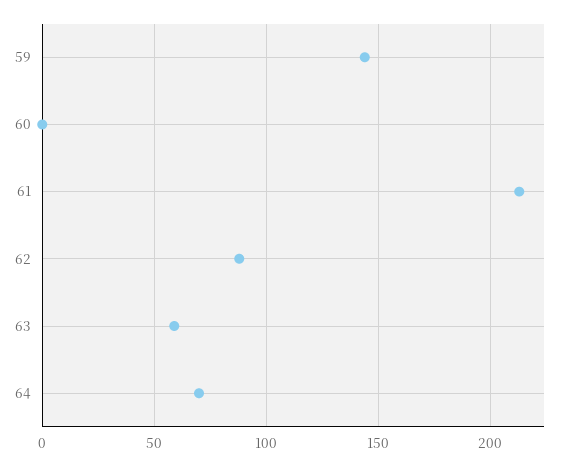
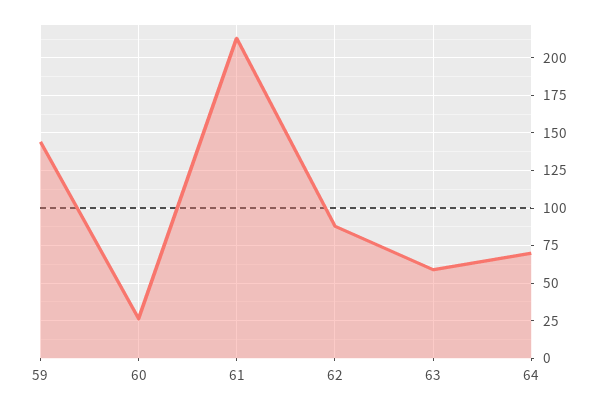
60: 0 -> 25

